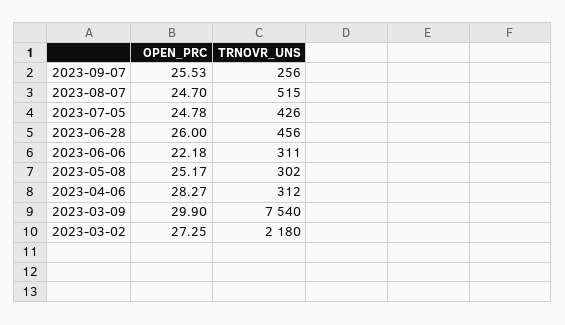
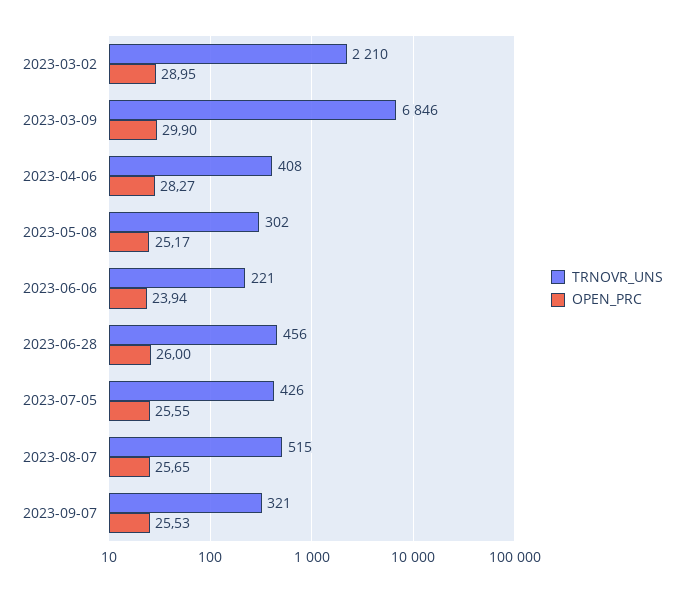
TRNOVR_UNS, 2023-09-07: 256 -> 321
OPEN_PRC, 2023-08-07: 24.7 -> 25.65
OPEN_PRC, 2023-07-05: 24.78 -> 25.55
OPEN_PRC, 2023-06-06: 22.18 -> 23.94
TRNOVR_UNS, 2023-06-06: 311 -> 221
TRNOVR_UNS, 2023-04-06: 312 -> 408
TRNOVR_UNS, 2023-03-09: 7540 -> 6846
OPEN_PRC, 2023-03-02: 27.25 -> 28.95
TRNOVR_UNS, 2023-03-02: 2180 -> 2210

